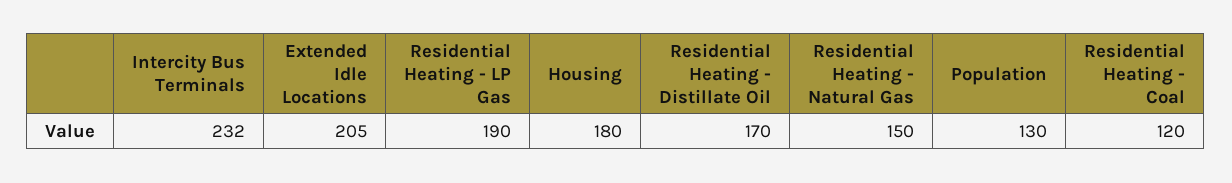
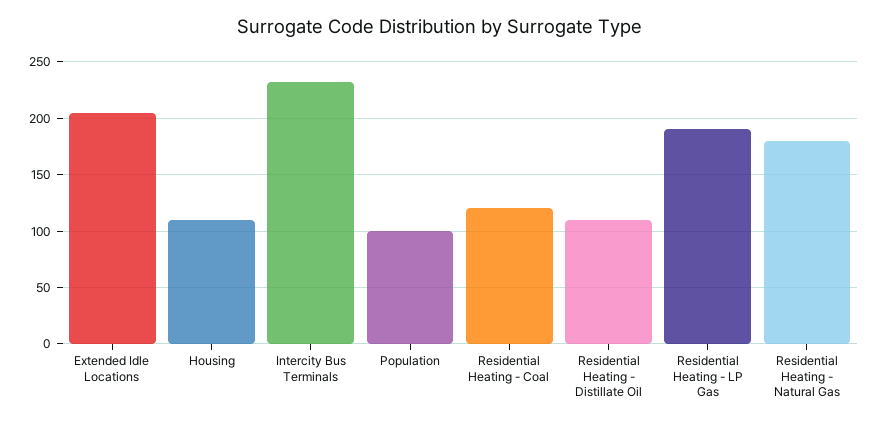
Housing: 180 -> 110
Residential Heating - Distillate Oil: 170 -> 110
Residential Heating - Natural Gas: 150 -> 180
Population: 130 -> 100

